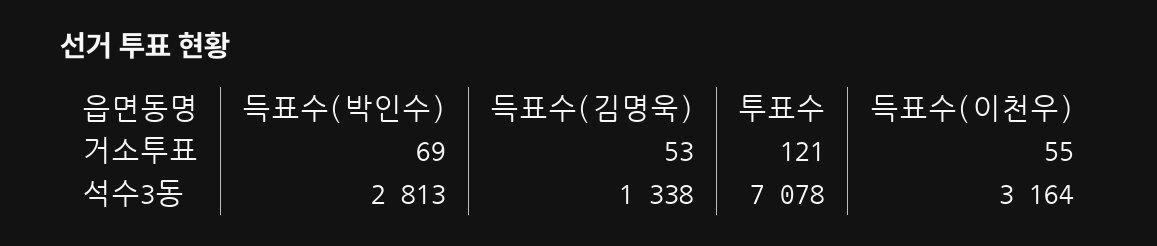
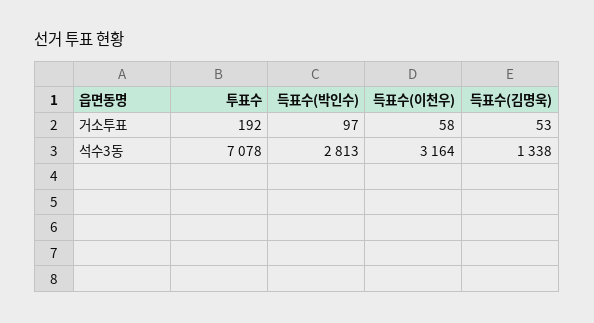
득표수(박인수), 거소투표: 69 -> 97
투표수, 거소투표: 121 -> 192
득표수(이천우), 거소투표: 55 -> 58

